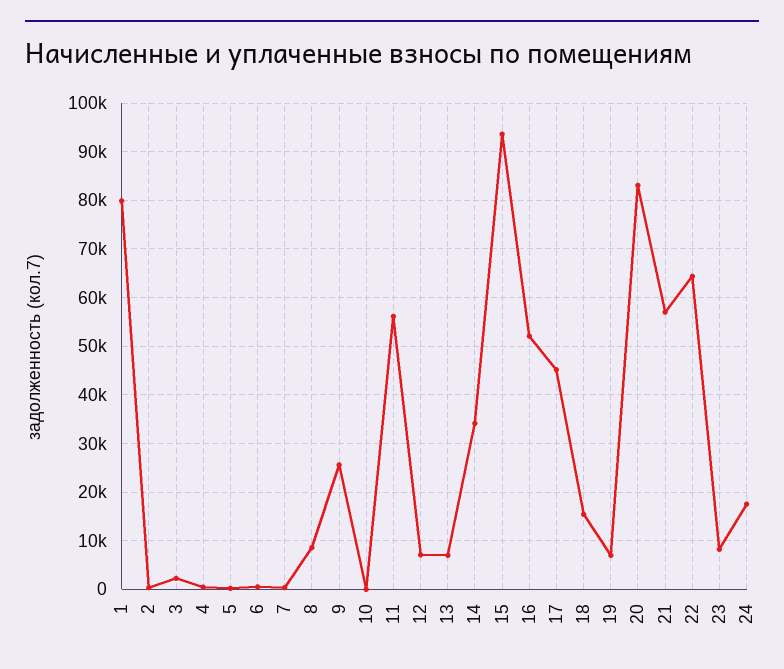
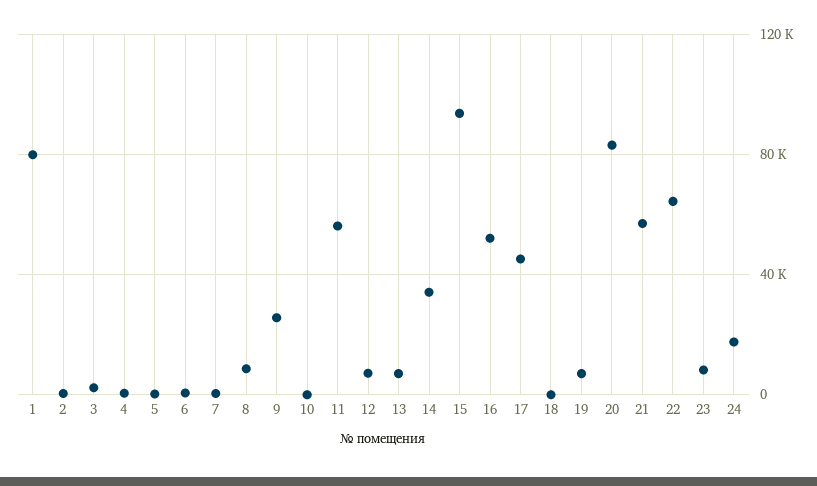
18: 16000 -> 0

